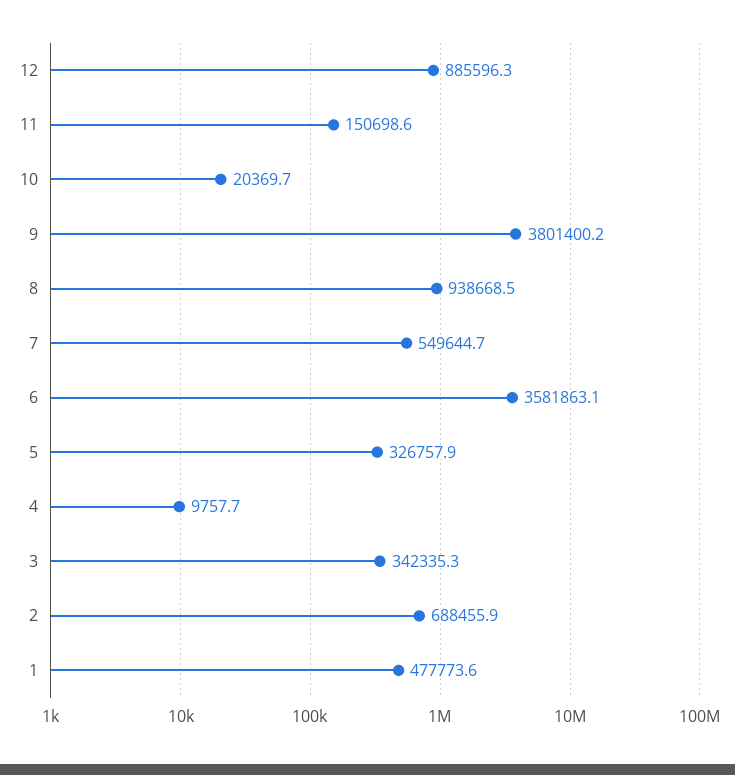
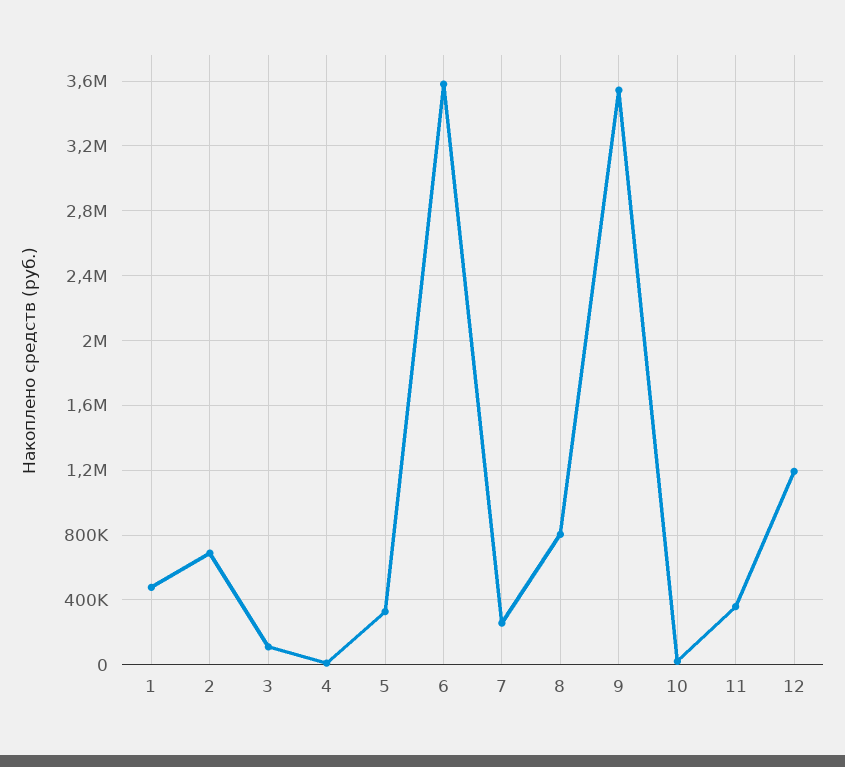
12: 885596.3 -> 1200000
11: 150698.6 -> 350000
9: 3801400.2 -> 3550000
8: 938668.5 -> 800000
7: 549644.7 -> 250000
3: 342335.3 -> 100000

